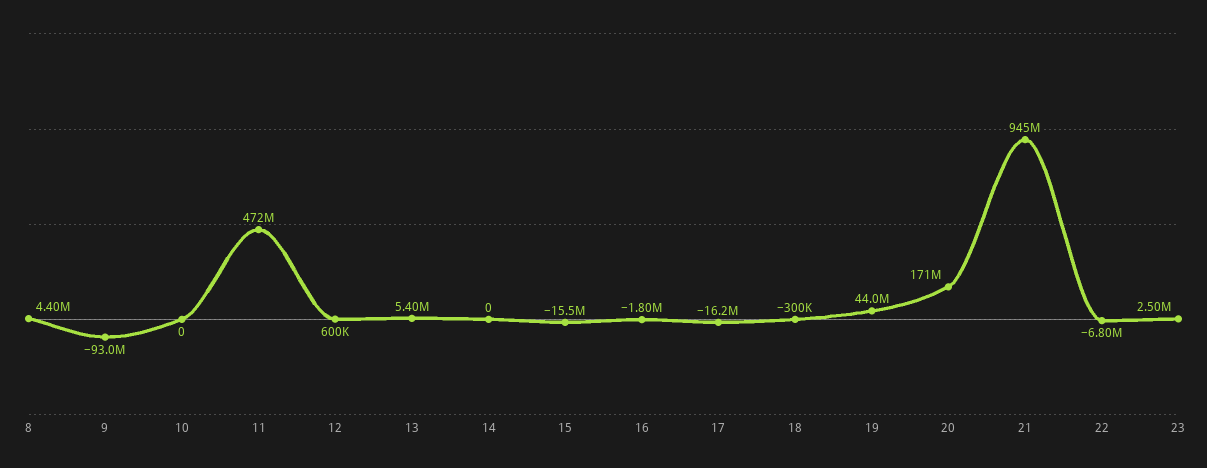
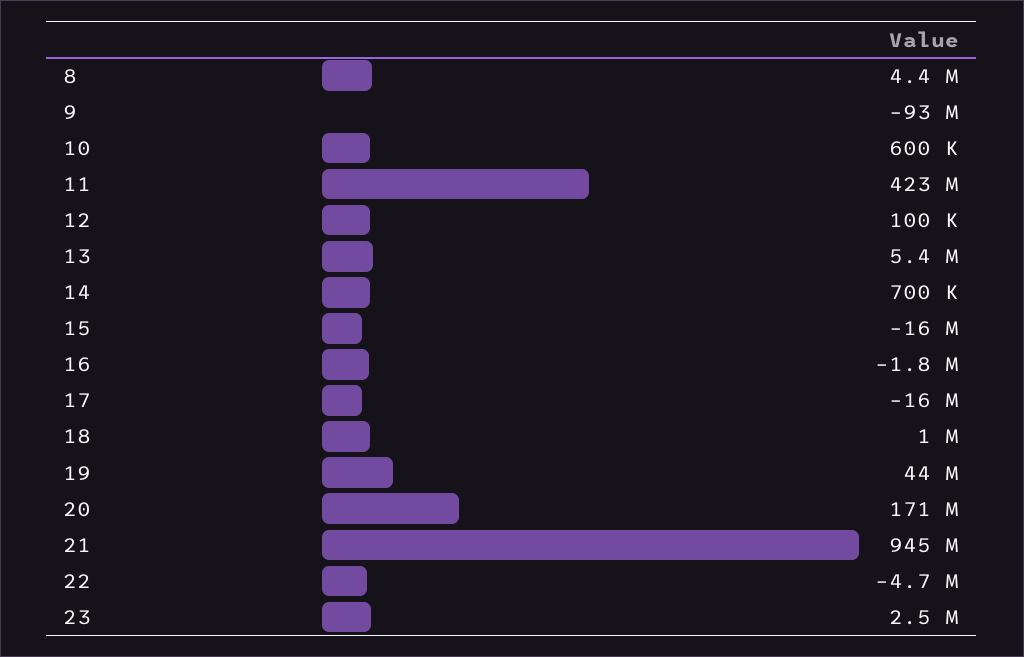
10: 0 -> 600000
11: 472000000 -> 423000000
12: 600000 -> 100000
14: 0 -> 700000
18: -300000 -> 1000000
22: -6800000 -> -4700000

